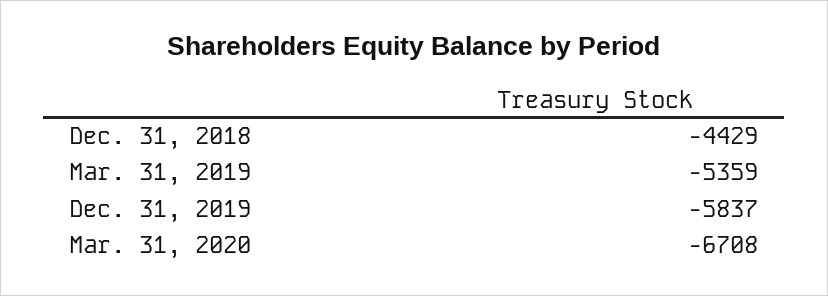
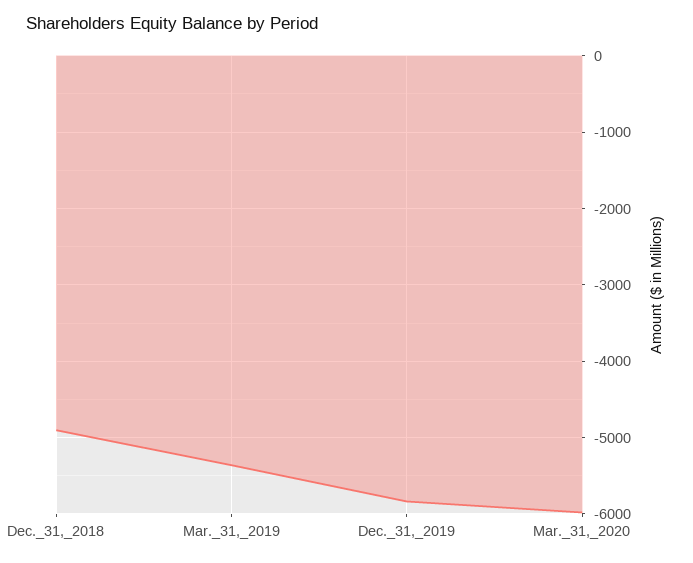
Dec. 31, 2018: -4429 -> -4900
Mar. 31, 2020: -6708 -> -6000

